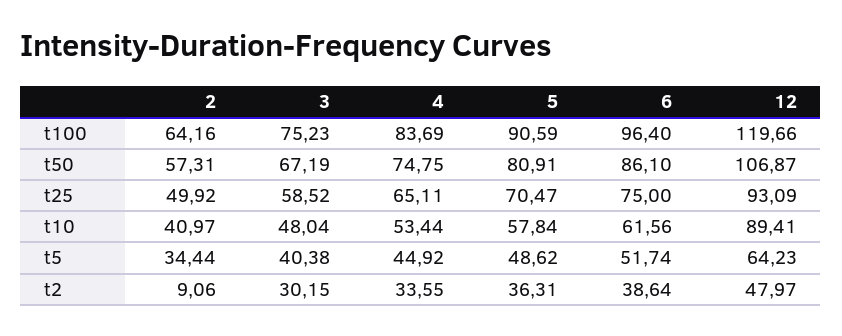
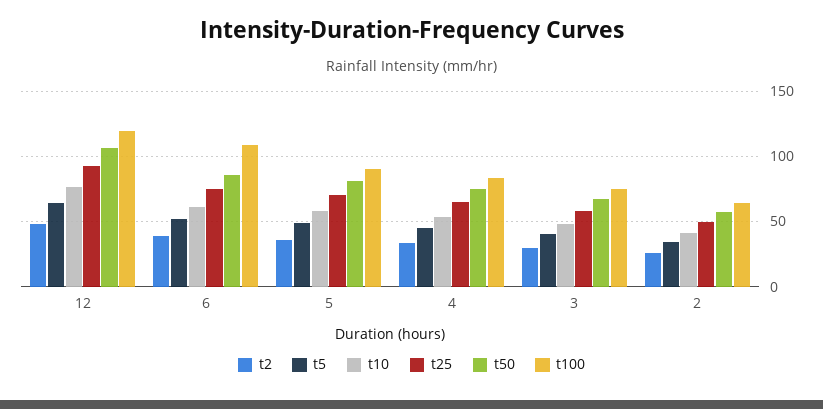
t100, 6: 96.4 -> 110
t10, 12: 89.41 -> 75
t2, 2: 9.06 -> 25

